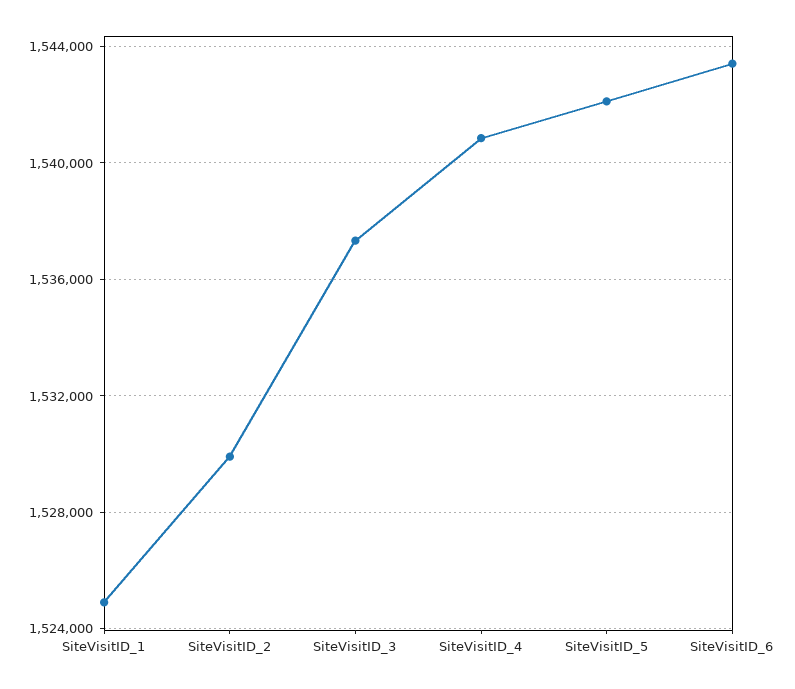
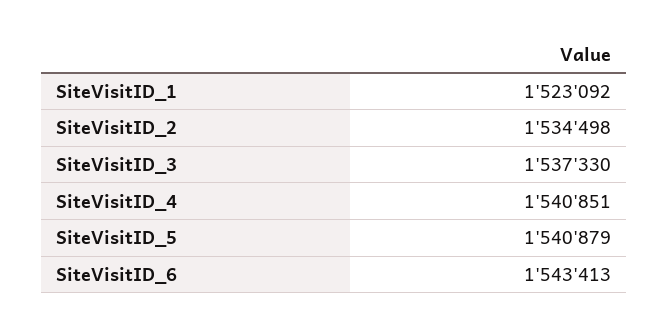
SiteVisitID_1: 1525000 -> 1523092
SiteVisitID_2: 1530000 -> 1534498
SiteVisitID_5: 1542000 -> 1540879

